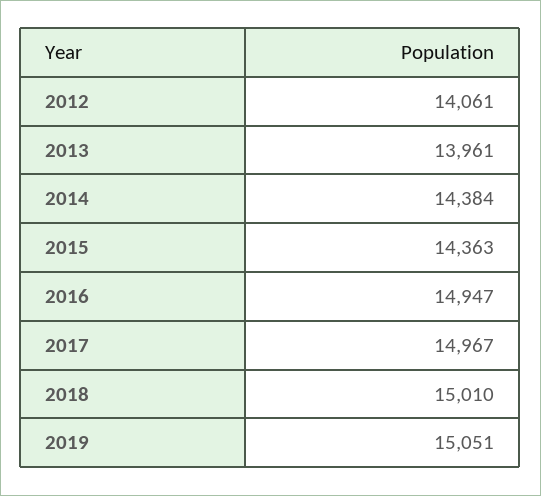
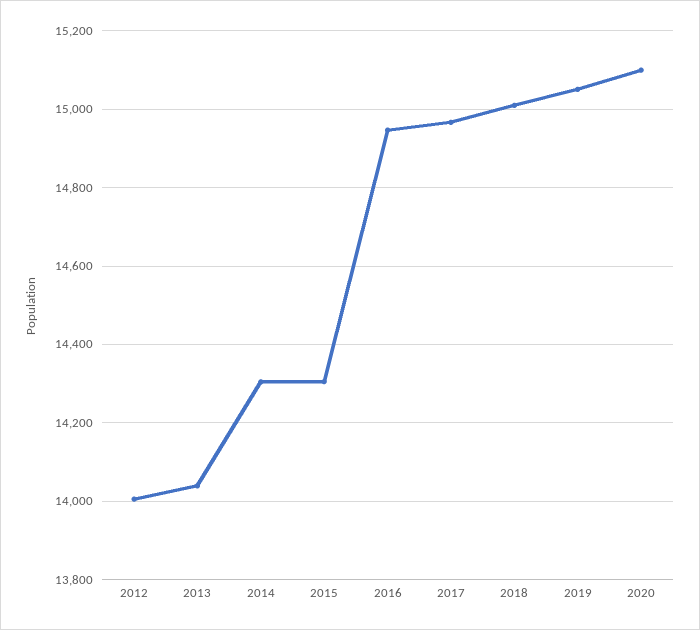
2012: 14061 -> 14000
2013: 13961 -> 14040
2014: 14384 -> 14300
2015: 14363 -> 14300
2020: none -> 15100

